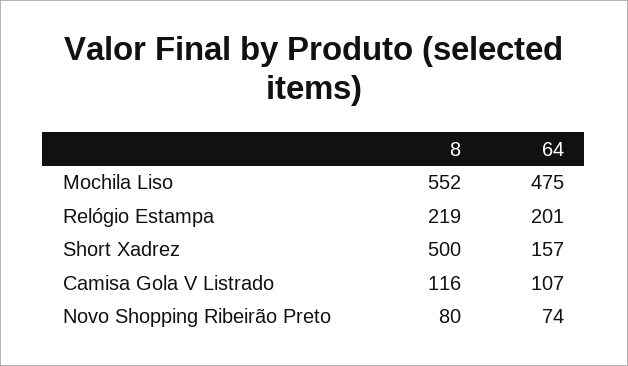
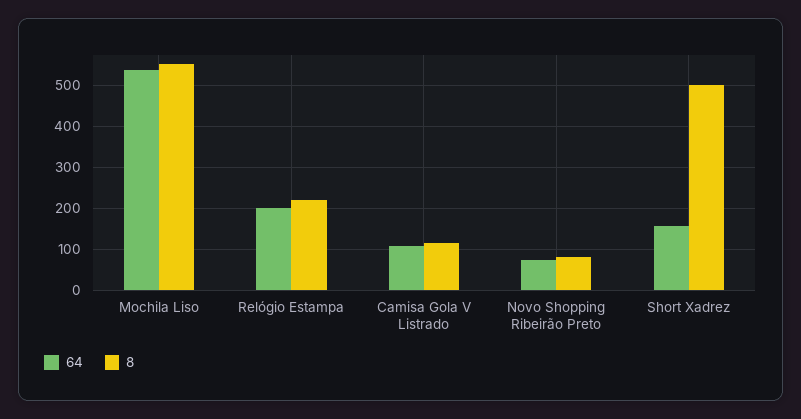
64, Mochila Liso: 475 -> 540

